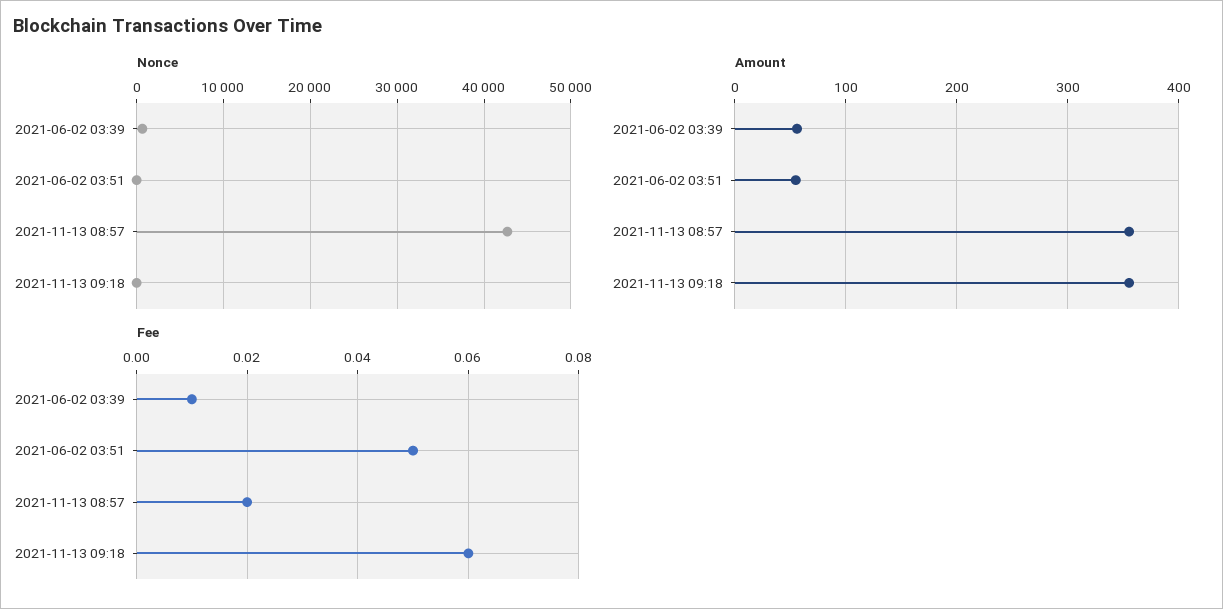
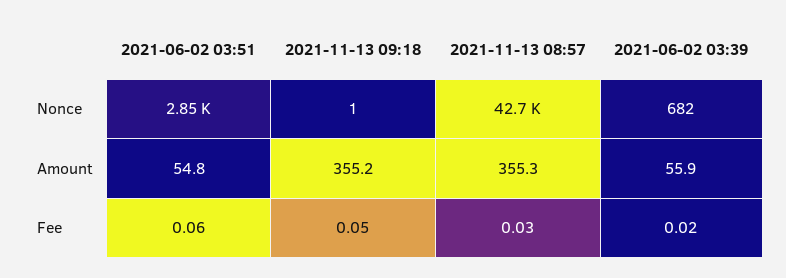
Nonce, 2021-06-02 03:51: 0 -> 2850
Fee, 2021-06-02 03:39: 0.01 -> 0.02
Fee, 2021-06-02 03:51: 0.05 -> 0.06
Fee, 2021-11-13 08:57: 0.02 -> 0.03
Fee, 2021-11-13 09:18: 0.06 -> 0.05

